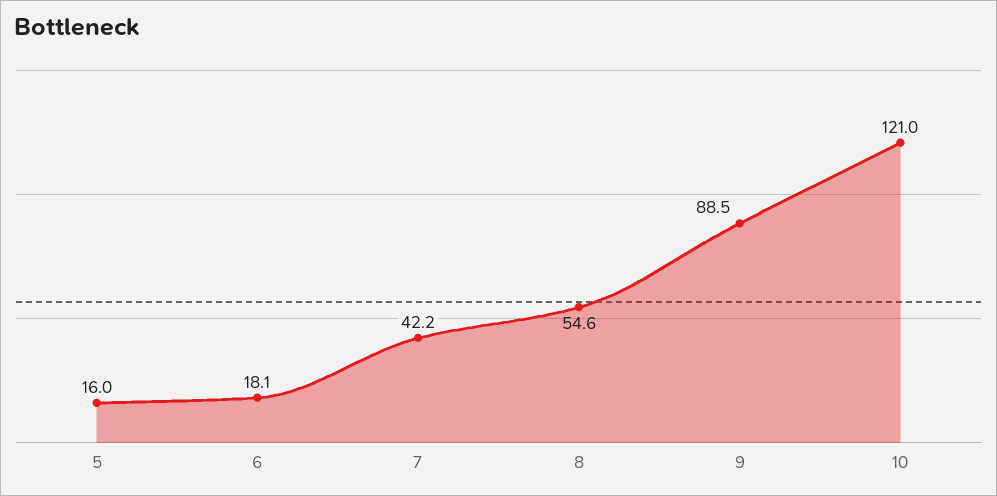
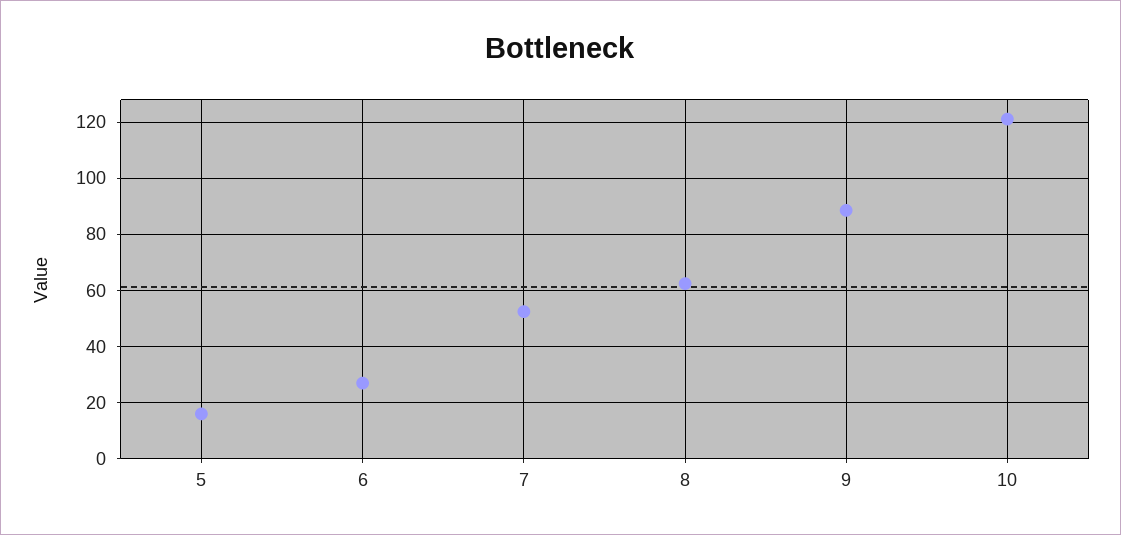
6: 18.1 -> 27.5
7: 42.2 -> 52.5
8: 54.6 -> 62.5

